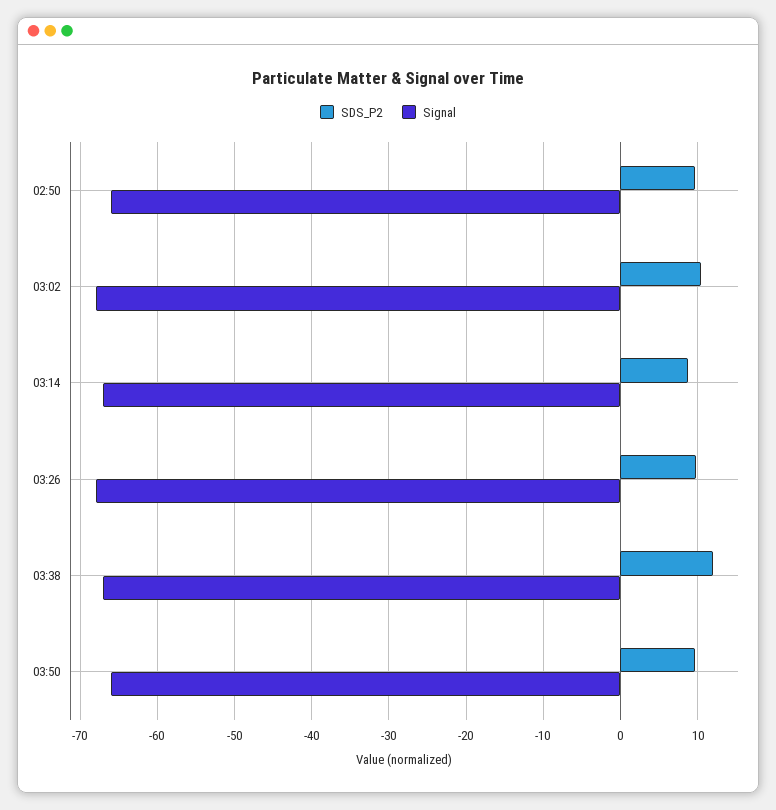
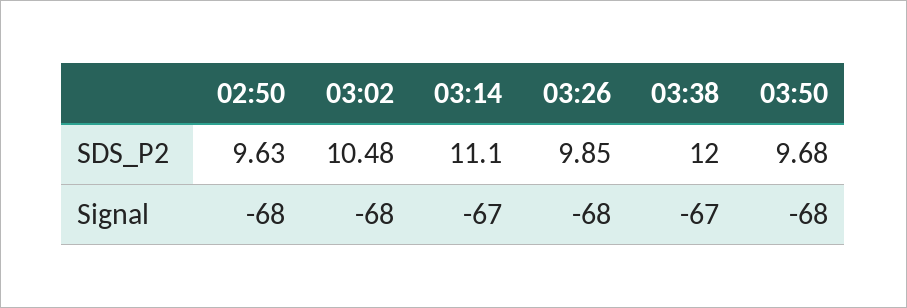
Signal, 02:50: -66 -> -68
SDS_P2, 03:14: 9 -> 11.1
Signal, 03:50: -66 -> -68

